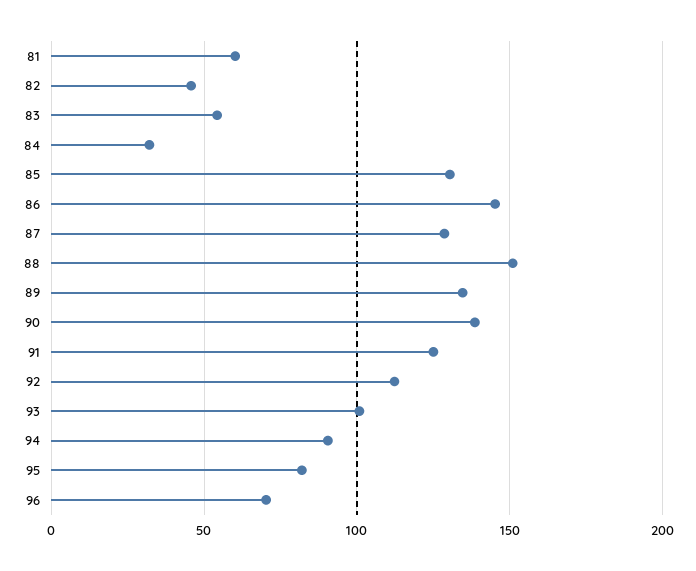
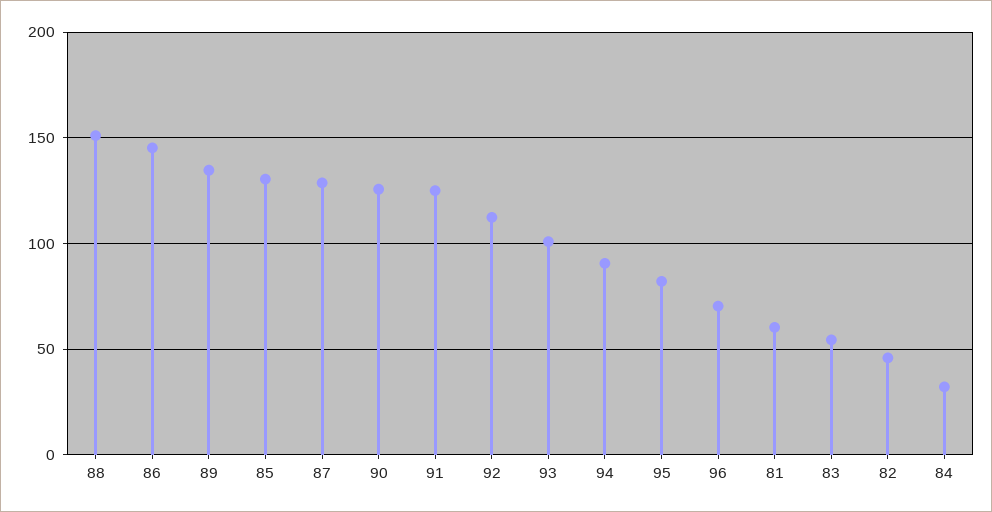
90: 140 -> 125

